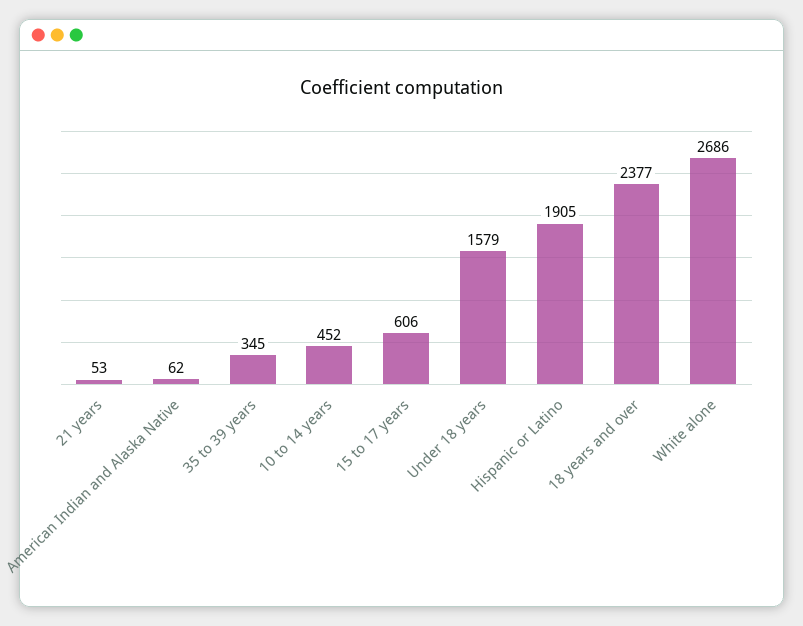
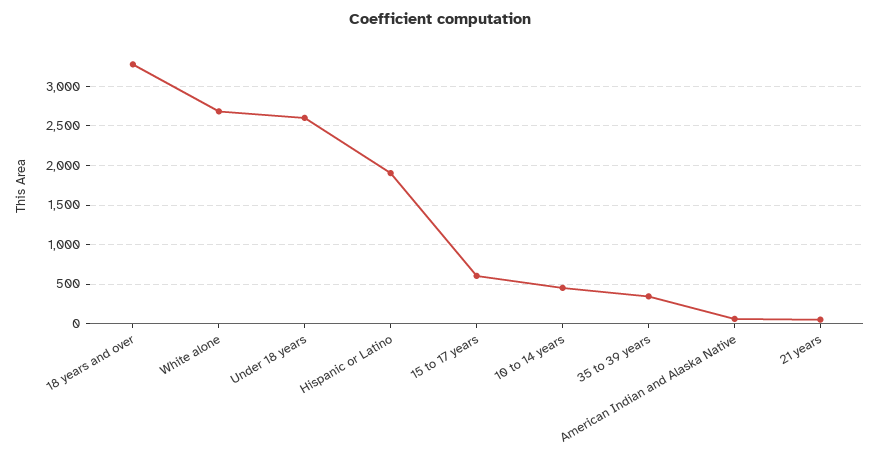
Under 18 years: 1579 -> 2600
18 years and over: 2377 -> 3300

